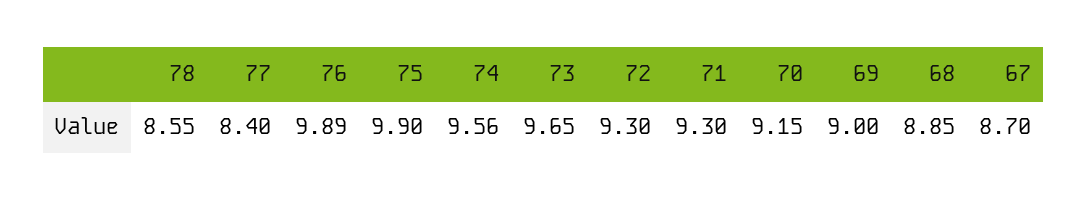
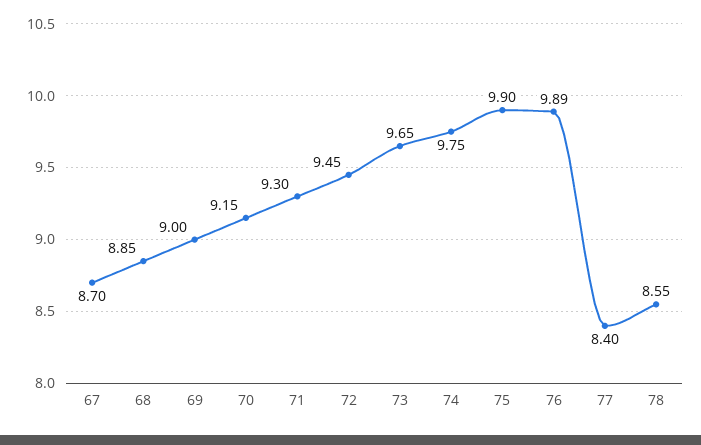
74: 9.56 -> 9.75
72: 9.3 -> 9.45

